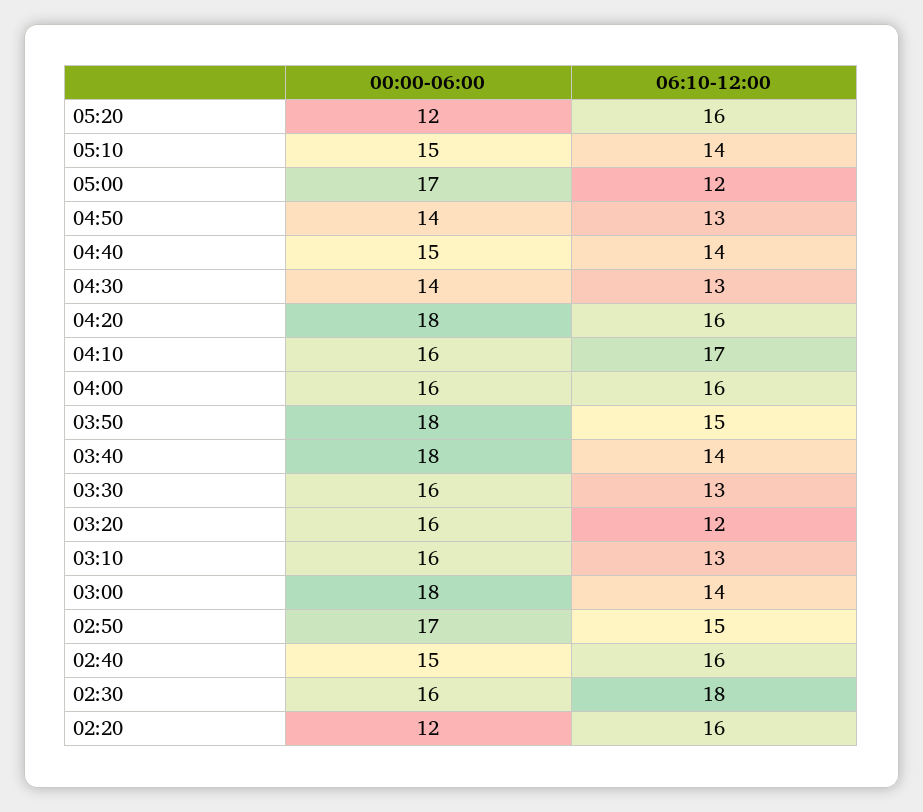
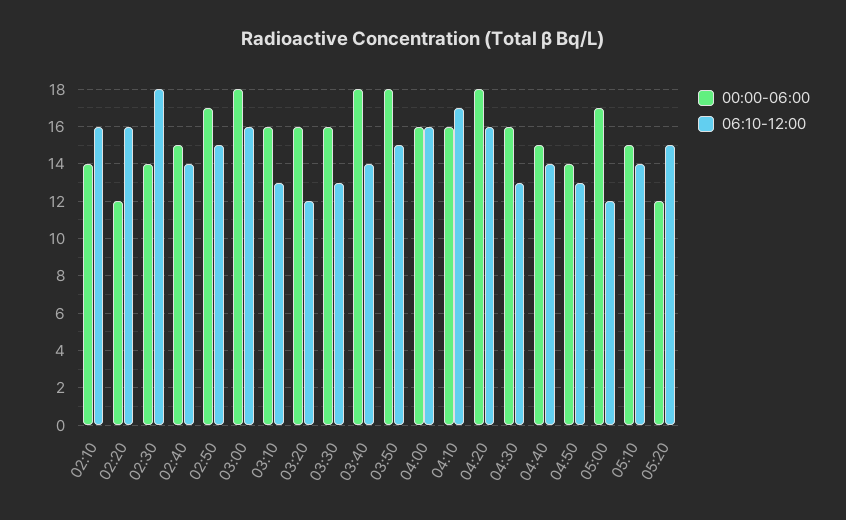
06:10-12:00, 05:20: 16 -> 15
00:00-06:00, 04:30: 14 -> 16
06:10-12:00, 03:00: 14 -> 16
06:10-12:00, 02:40: 16 -> 14
00:00-06:00, 02:30: 16 -> 14
00:00-06:00, 02:10: none -> 14
06:10-12:00, 02:10: none -> 16

